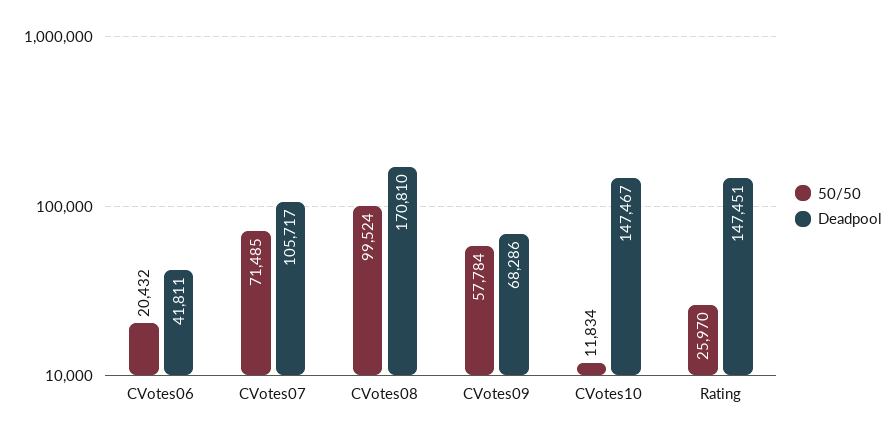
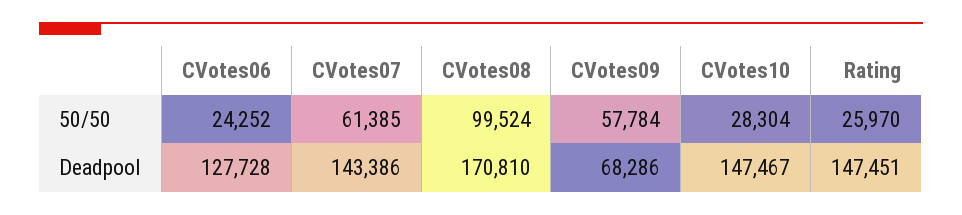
50/50, CVotes06: 20432 -> 24252
Deadpool, CVotes06: 41811 -> 127728
50/50, CVotes07: 71485 -> 61385
Deadpool, CVotes07: 105717 -> 143386
50/50, CVotes10: 11834 -> 28304

